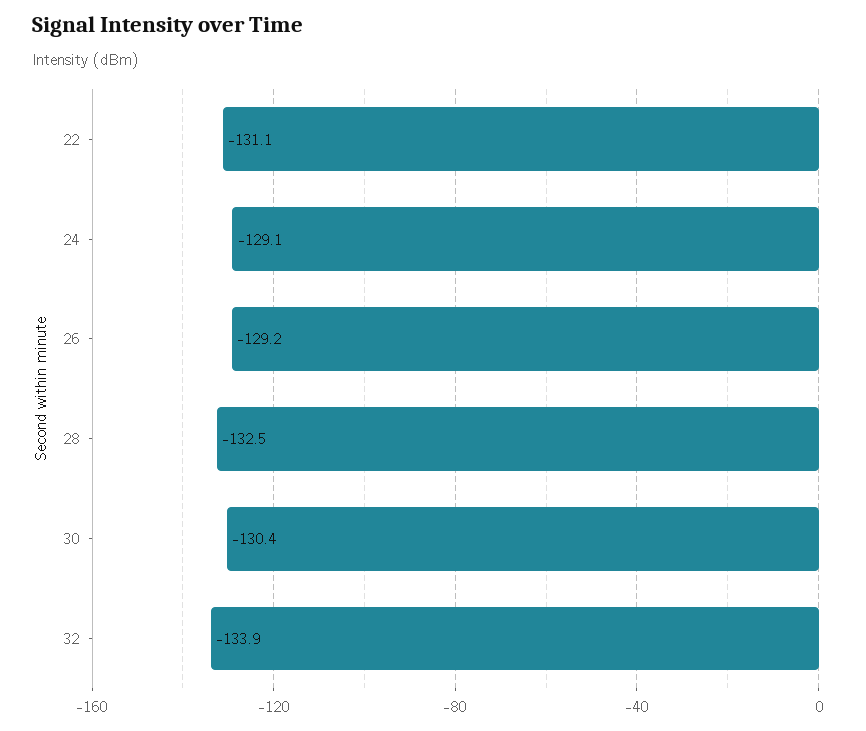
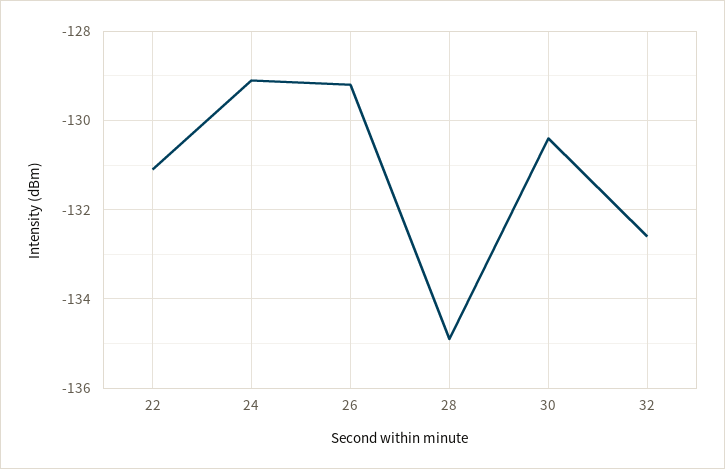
28: -132.5 -> -135
32: -133.9 -> -132.5

